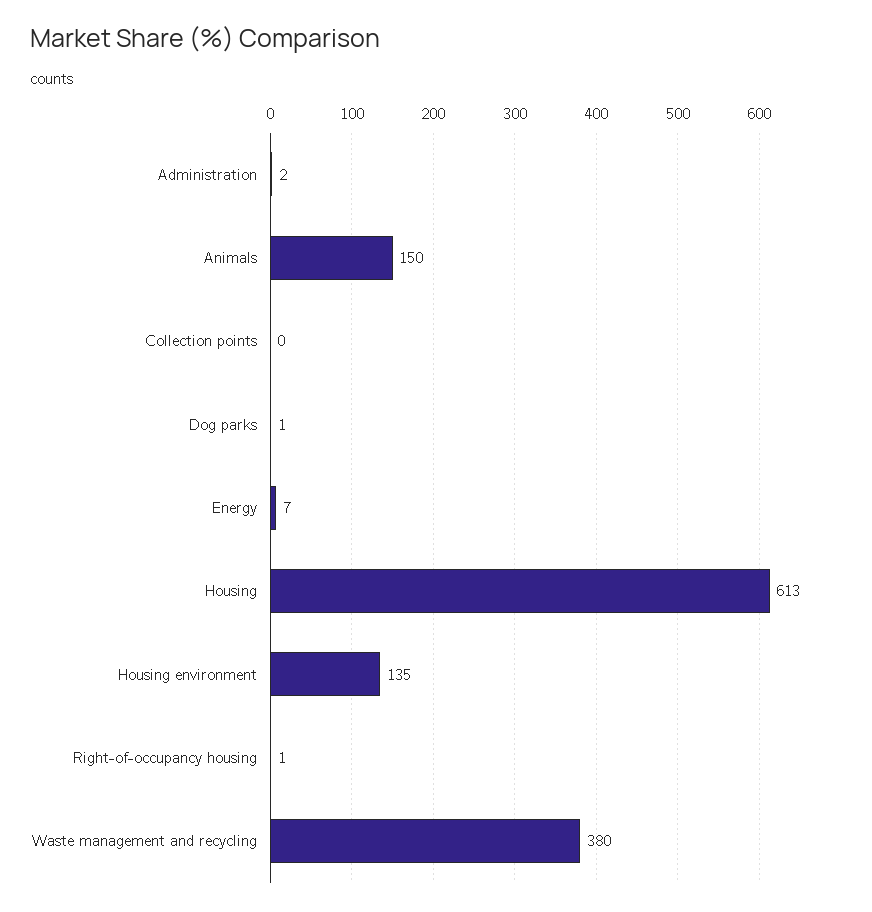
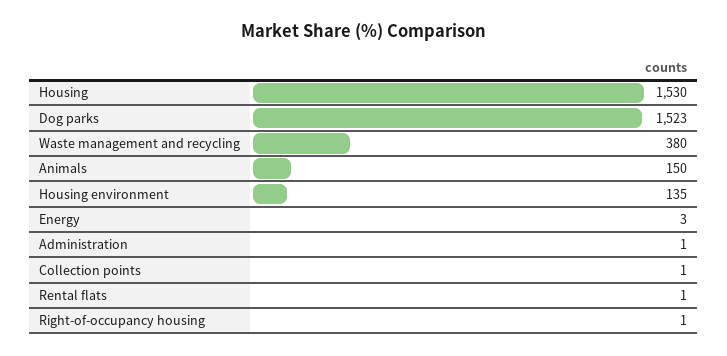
Administration: 2 -> 1
Collection points: 0 -> 1
Dog parks: 1 -> 1523
Energy: 7 -> 3
Housing: 613 -> 1530
Rental flats: none -> 1

